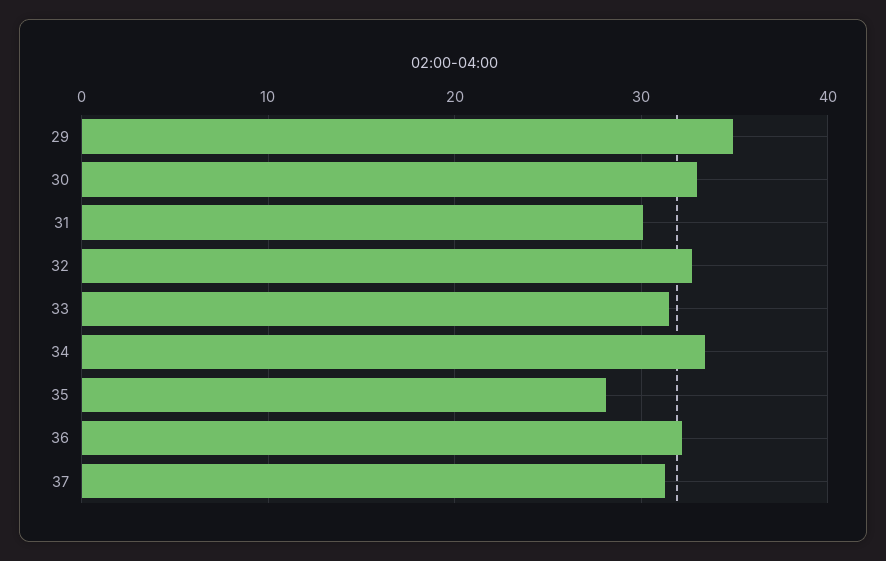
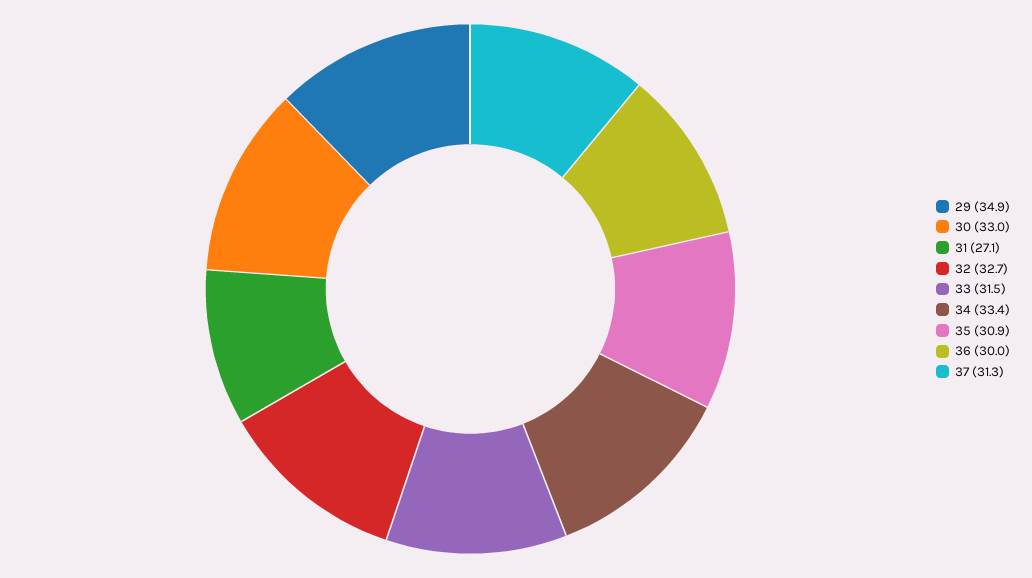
31: 30 -> 27.1
35: 28 -> 30.9
36: 32 -> 30

